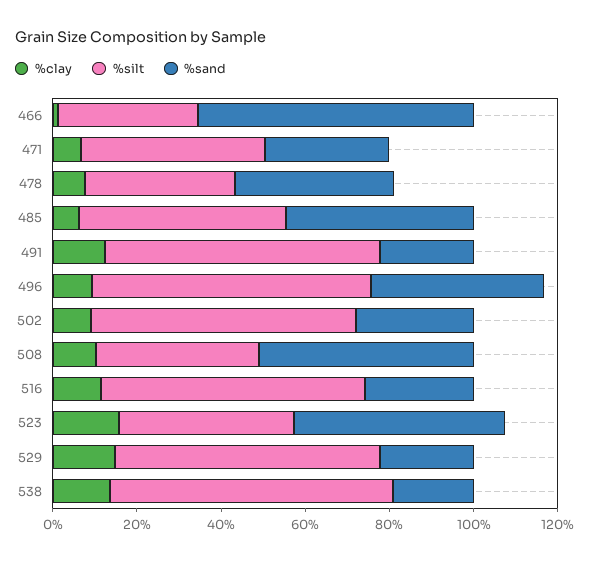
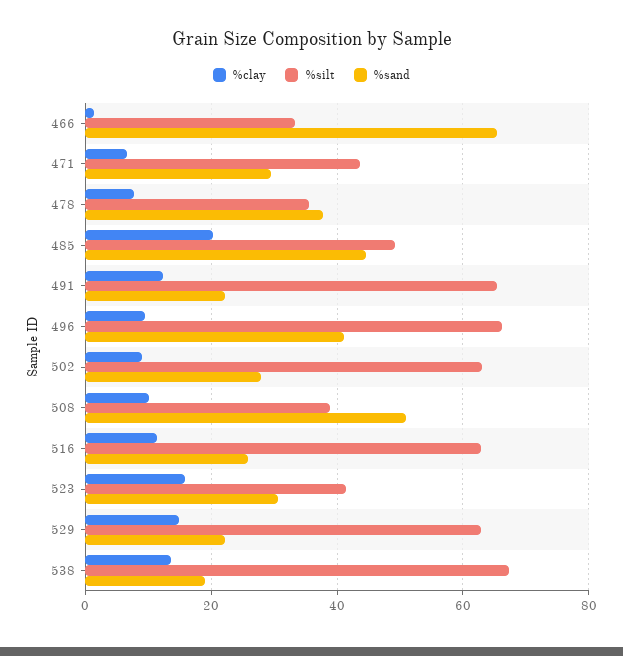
%clay, 485: 5 -> 20
%sand, 523: 50 -> 30

